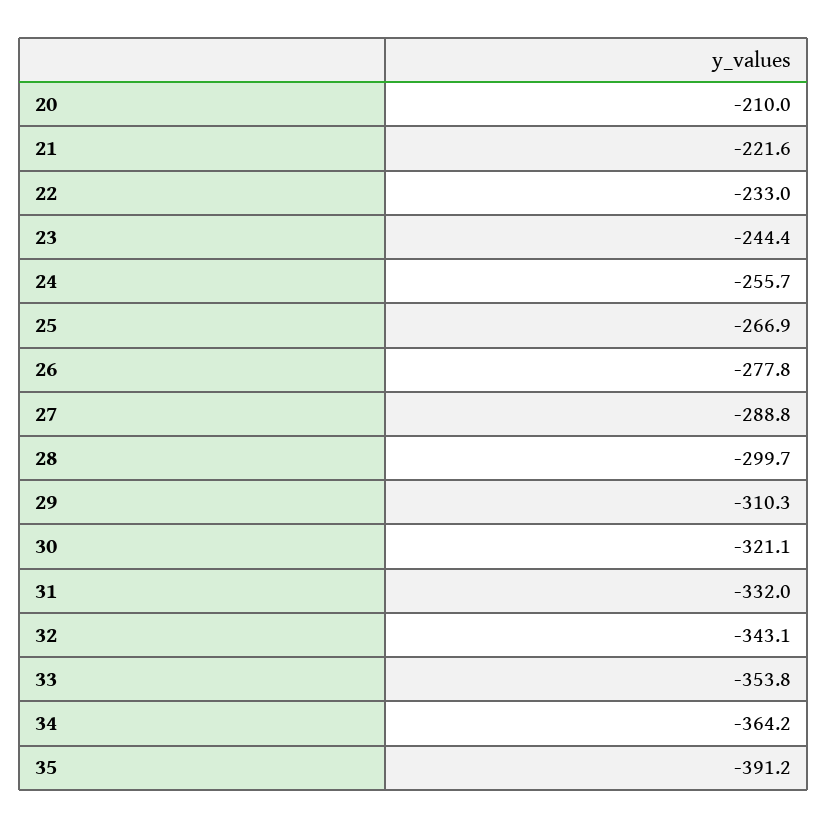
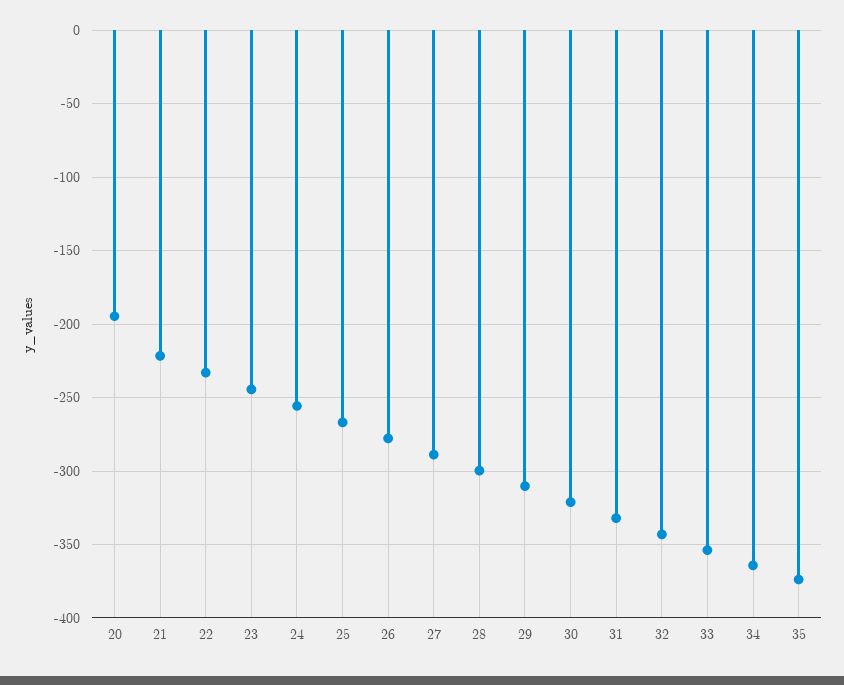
20: -210 -> -195
35: -391.2 -> -375

